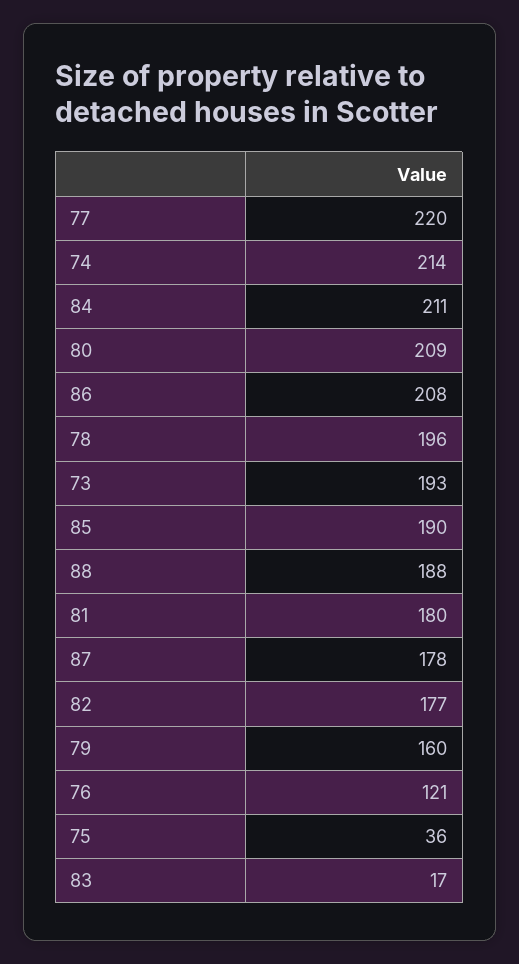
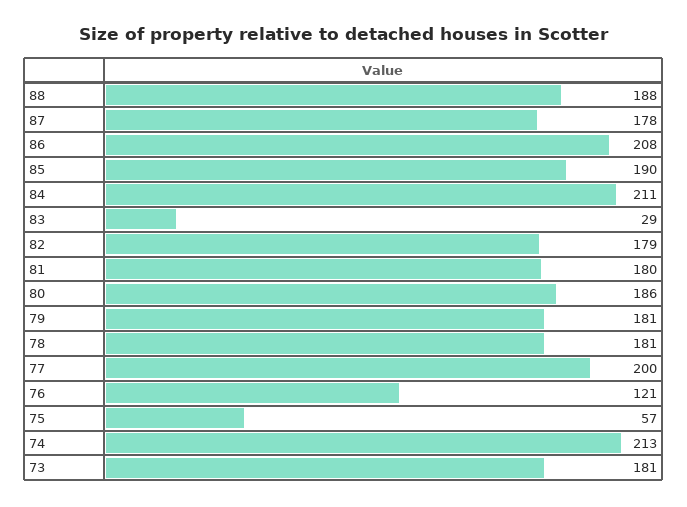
77: 220 -> 200
74: 214 -> 213
80: 209 -> 186
78: 196 -> 181
73: 193 -> 181
82: 177 -> 179
79: 160 -> 181
75: 36 -> 57
83: 17 -> 29

